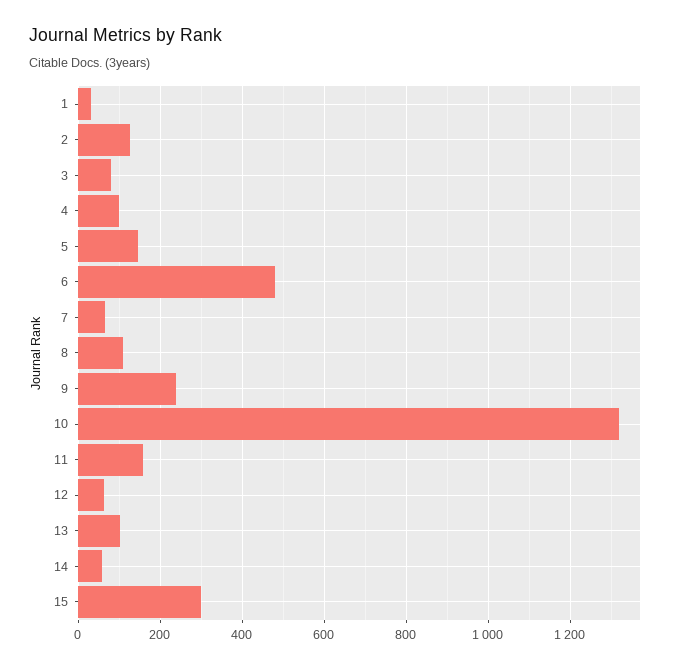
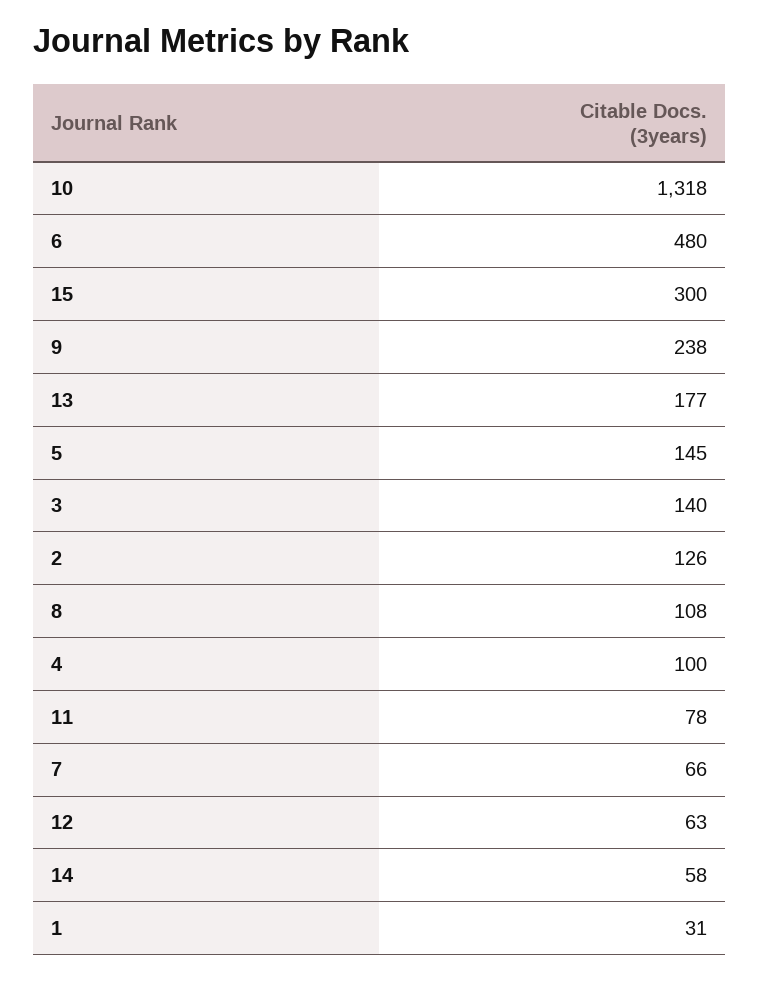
3: 80 -> 140
11: 160 -> 78
13: 100 -> 177

